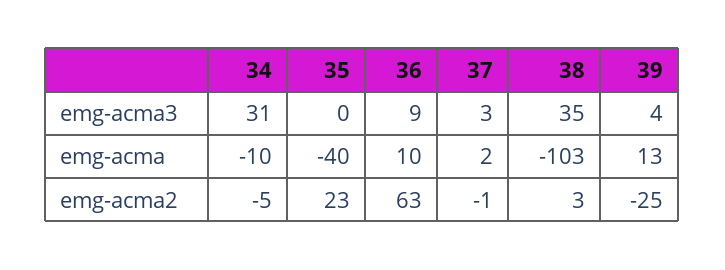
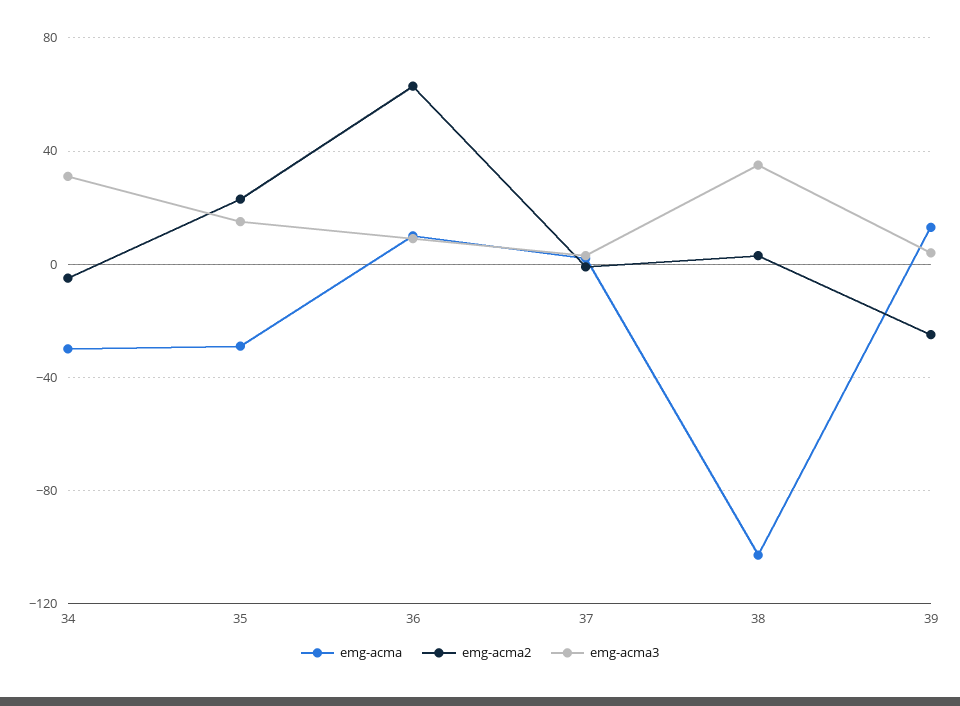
emg-acma3, 35: 0 -> 15
emg-acma, 34: -10 -> -30
emg-acma, 35: -40 -> -30

